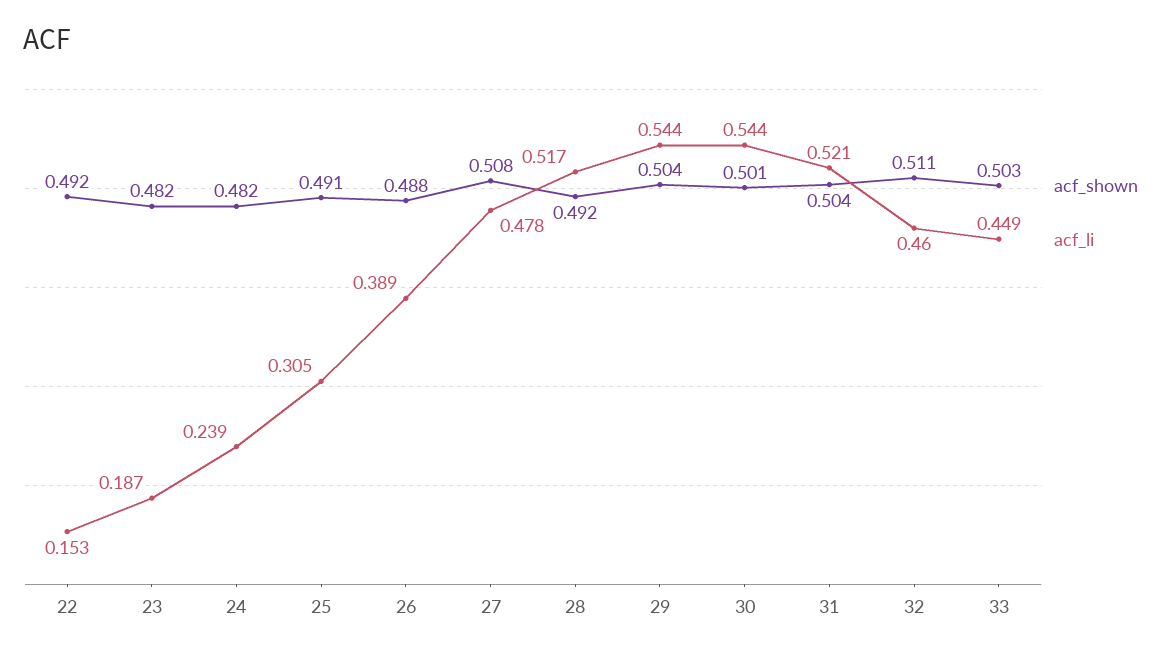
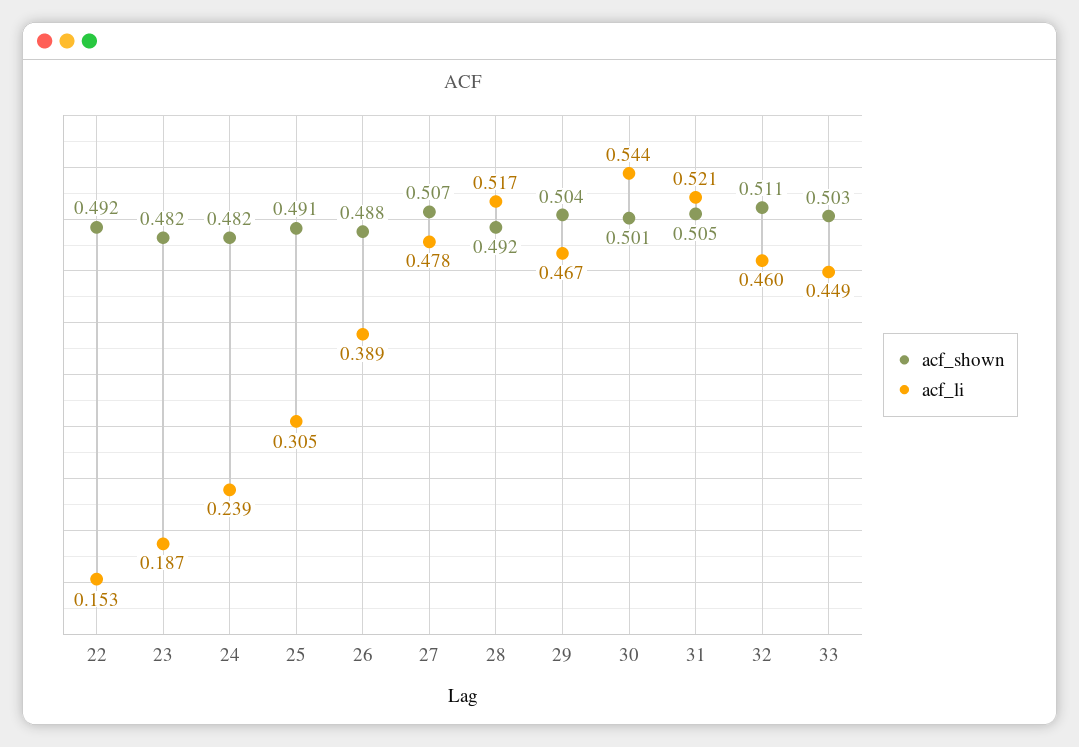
acf_shown, 27: 0.508 -> 0.507
acf_li, 29: 0.544 -> 0.467
acf_shown, 31: 0.504 -> 0.505

